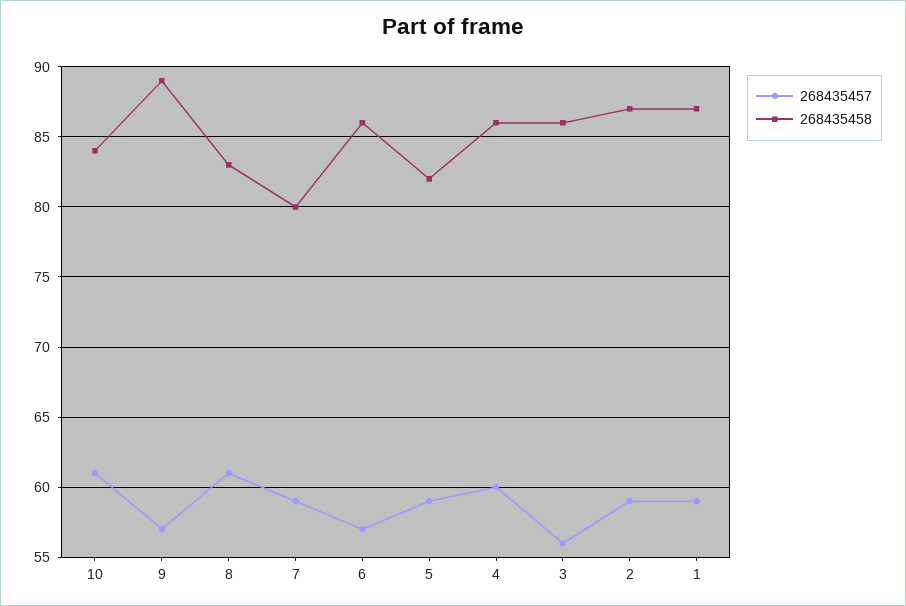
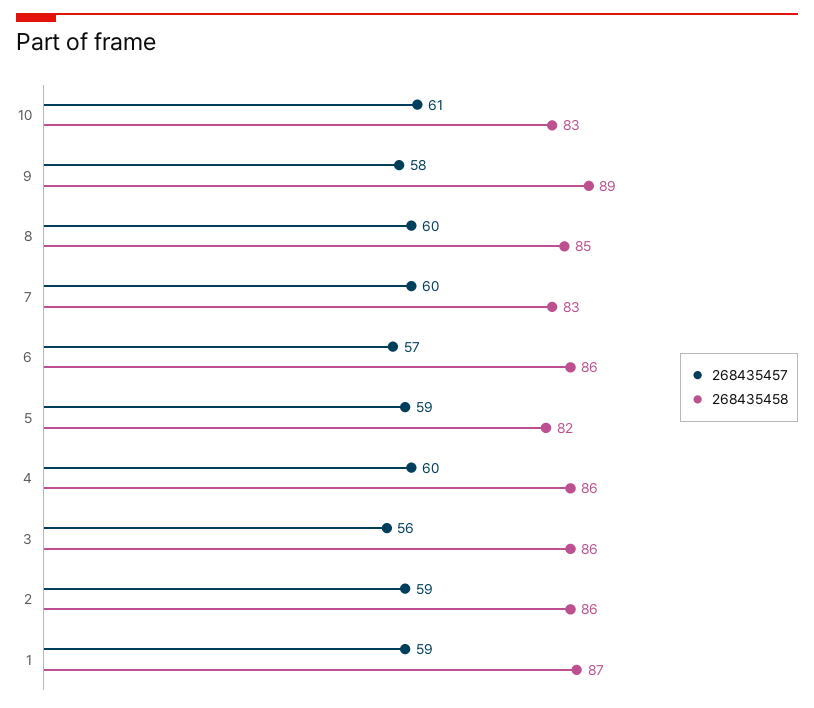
268435458, 10: 84 -> 83
268435457, 9: 57 -> 58
268435457, 8: 61 -> 60
268435458, 8: 83 -> 85
268435457, 7: 59 -> 60
268435458, 7: 80 -> 83
268435458, 2: 87 -> 86

